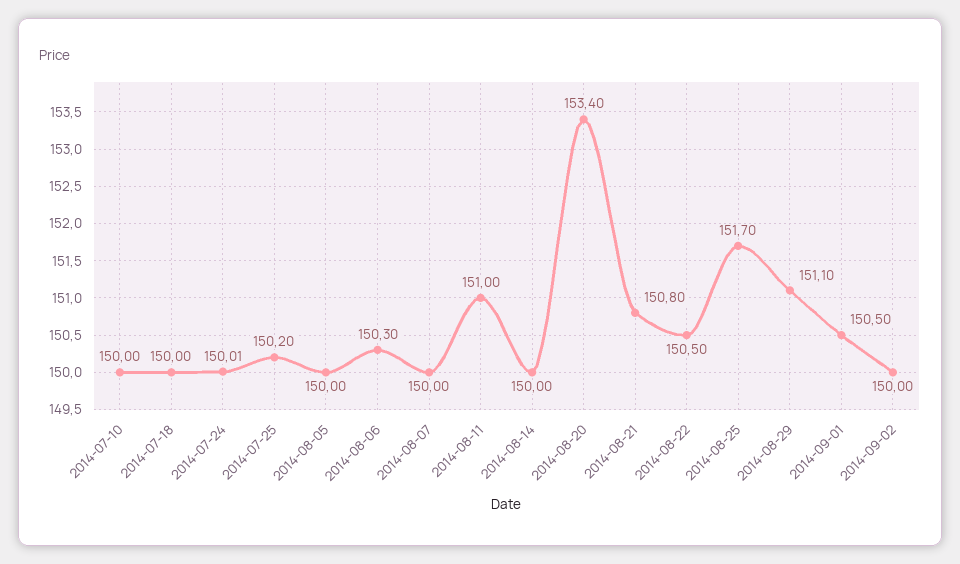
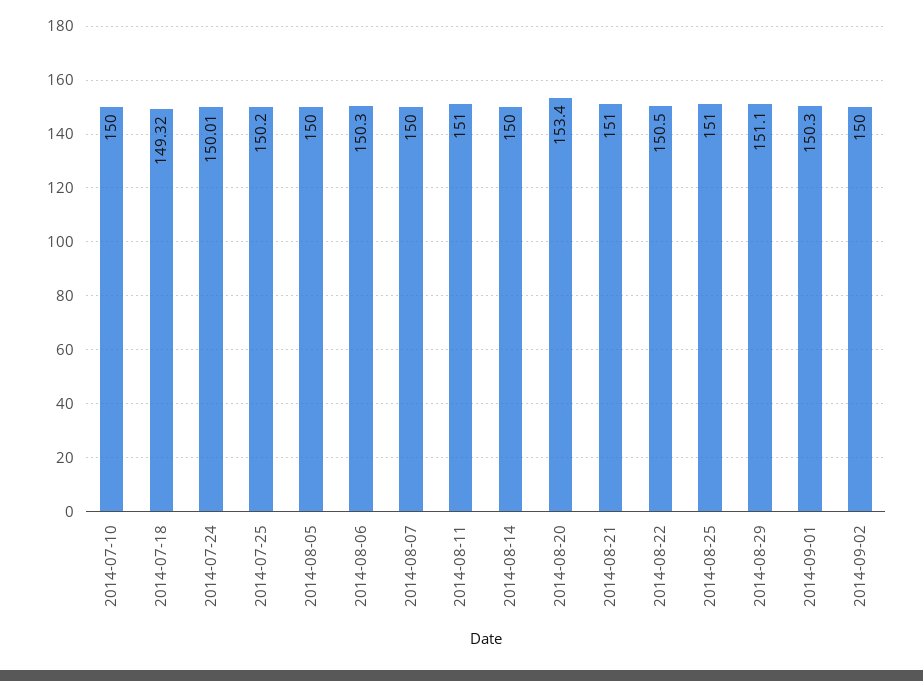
2014-07-18: 150 -> 149.32
2014-08-21: 150.8 -> 151
2014-08-25: 151.7 -> 151
2014-09-01: 150.5 -> 150.3

